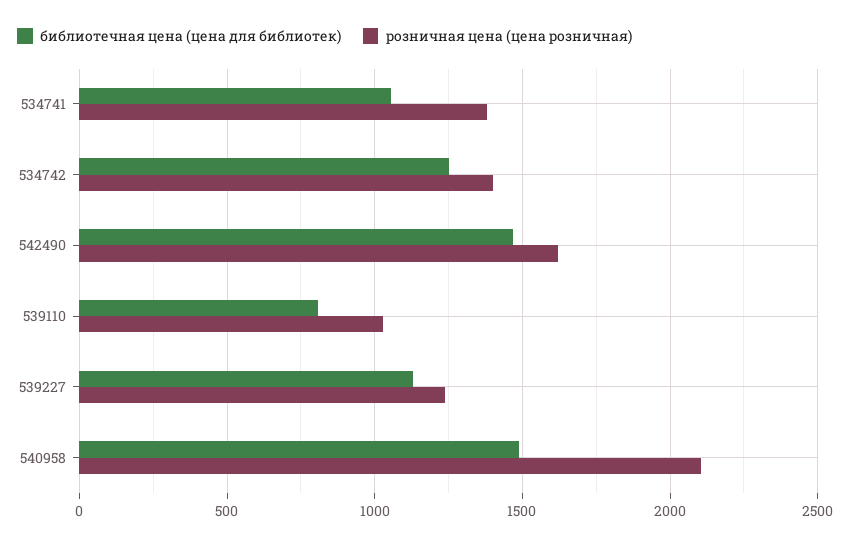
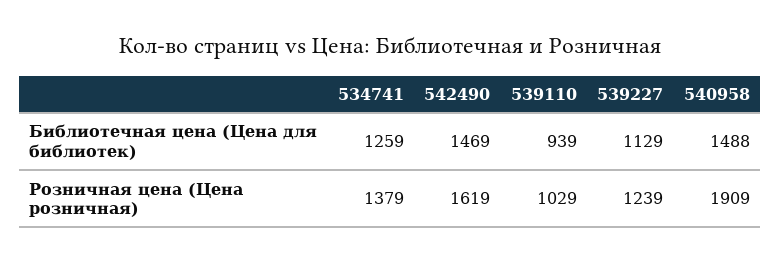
библиотечная цена (цена для библиотек), 534741: 1050 -> 1259
библиотечная цена (цена для библиотек), 534742: 1250 -> none
розничная цена (цена розничная), 534742: 1400 -> none
библиотечная цена (цена для библиотек), 539110: 800 -> 939
розничная цена (цена розничная), 540958: 2100 -> 1909

